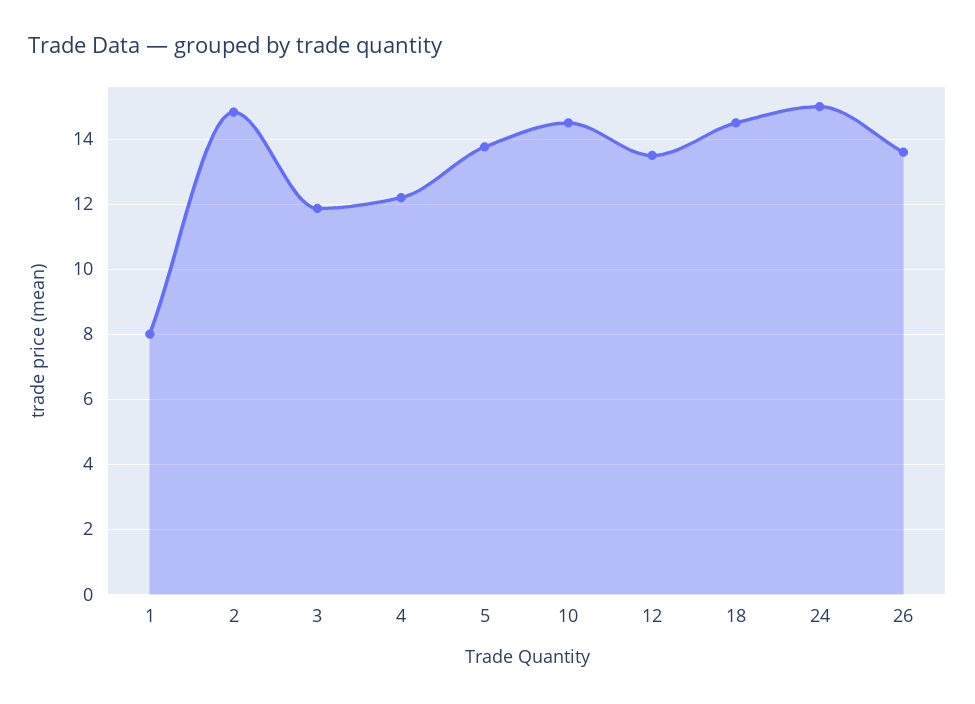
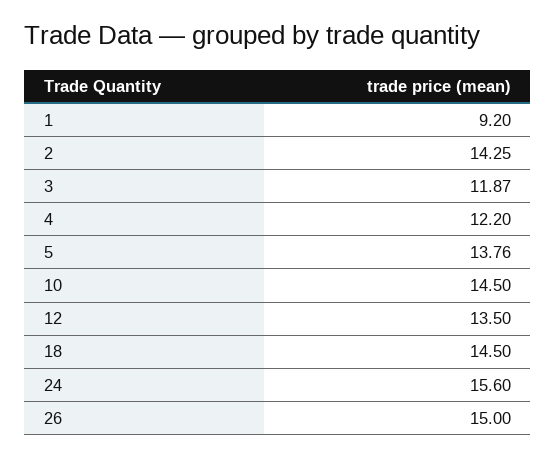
1: 8 -> 9.2
2: 14.8 -> 14.25
24: 15 -> 15.6
26: 13.6 -> 15

